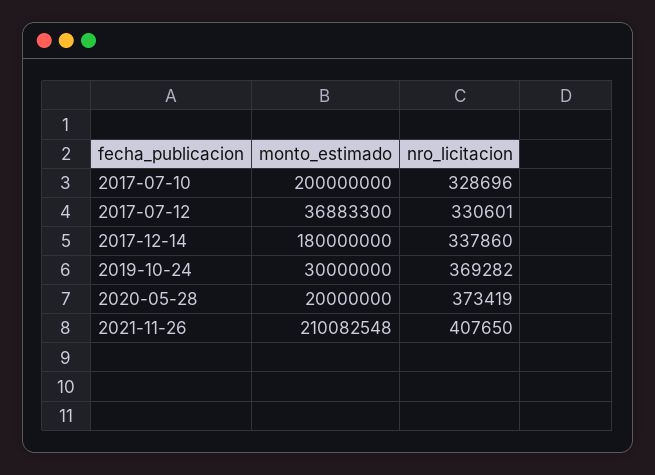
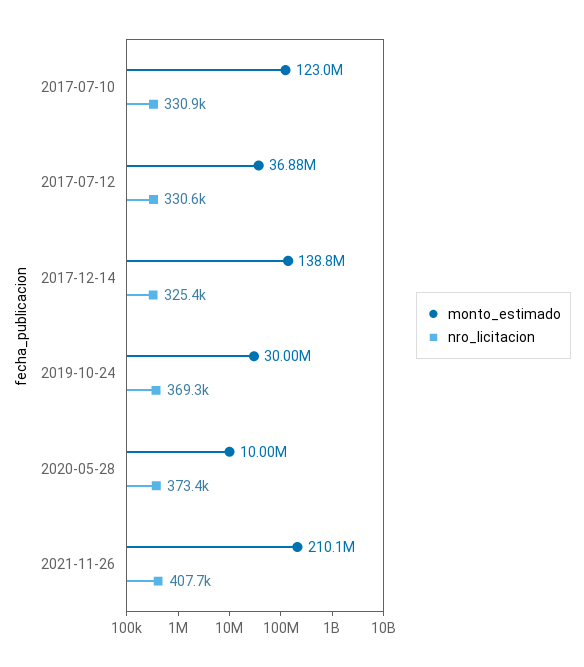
monto_estimado, 2017-07-10: 200000000 -> 123000000
nro_licitacion, 2017-07-10: 328696 -> 330900
monto_estimado, 2017-12-14: 180000000 -> 138800000
nro_licitacion, 2017-12-14: 337860 -> 325400
monto_estimado, 2020-05-28: 20000000 -> 10000000

